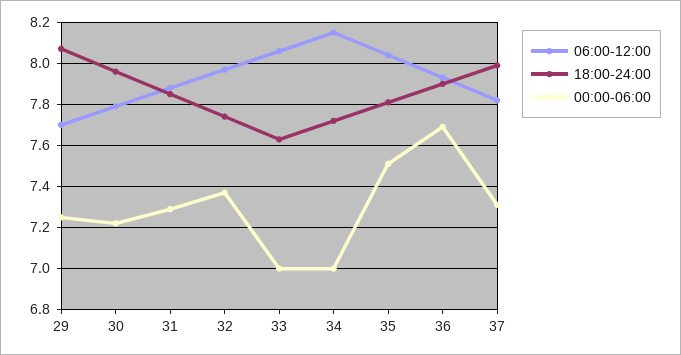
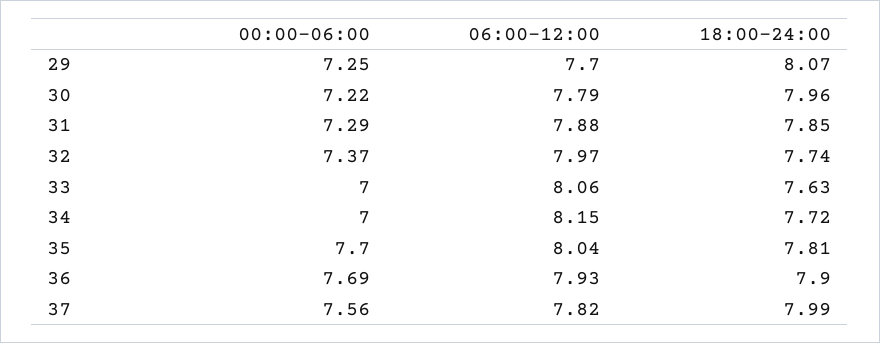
00:00-06:00, 35: 7.5 -> 7.7
00:00-06:00, 37: 7.3 -> 7.56

